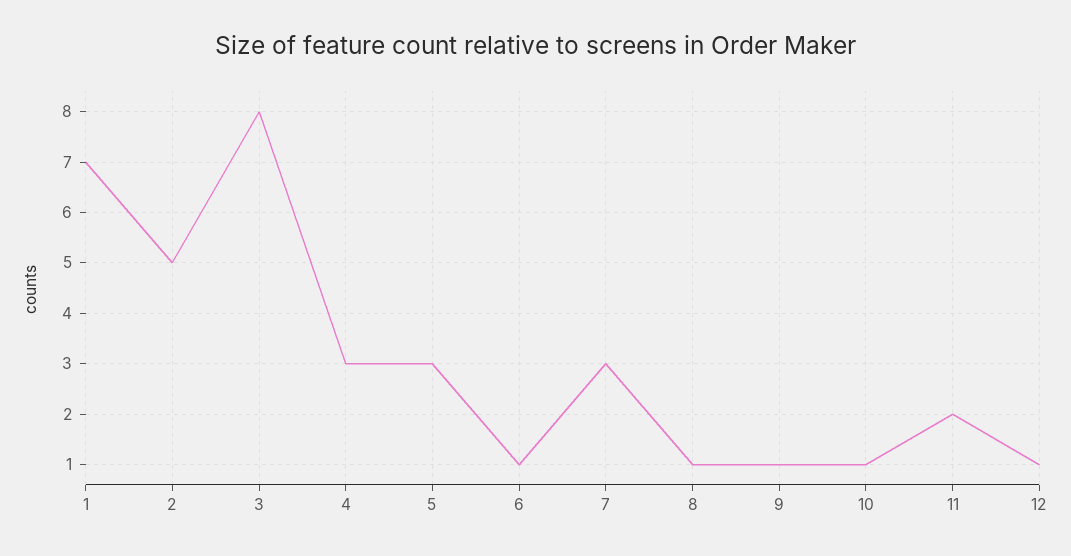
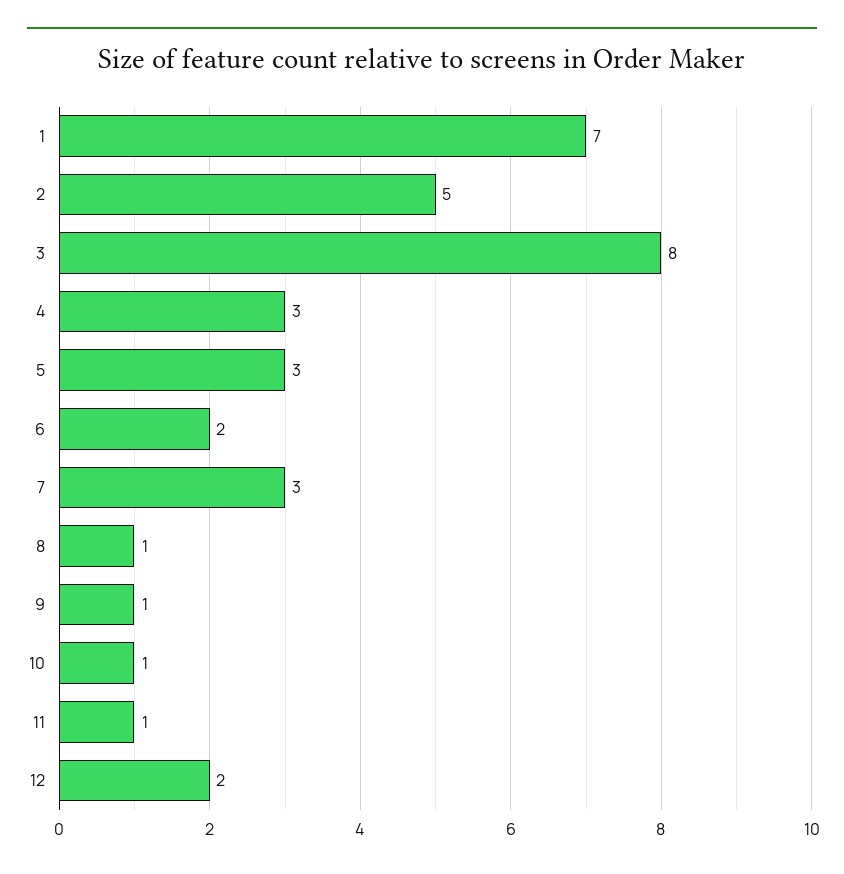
6: 1 -> 2
11: 2 -> 1
12: 1 -> 2

